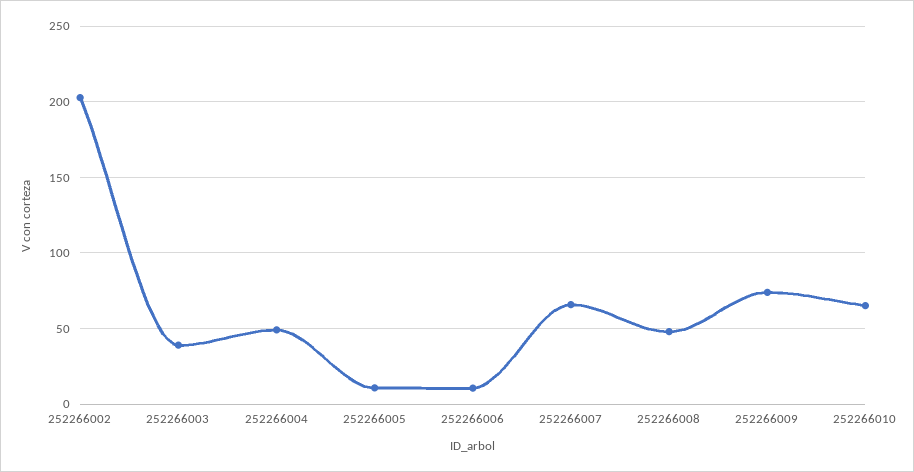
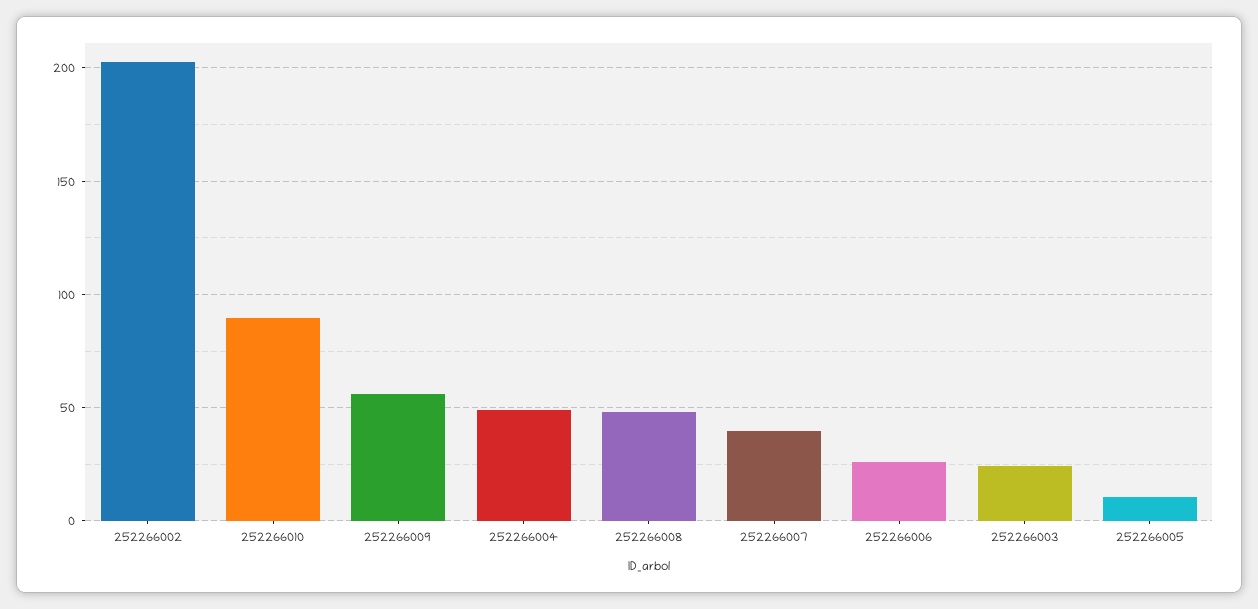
252266003: 40 -> 25
252266006: 10 -> 25
252266007: 65 -> 40
252266009: 75 -> 55
252266010: 65 -> 90

